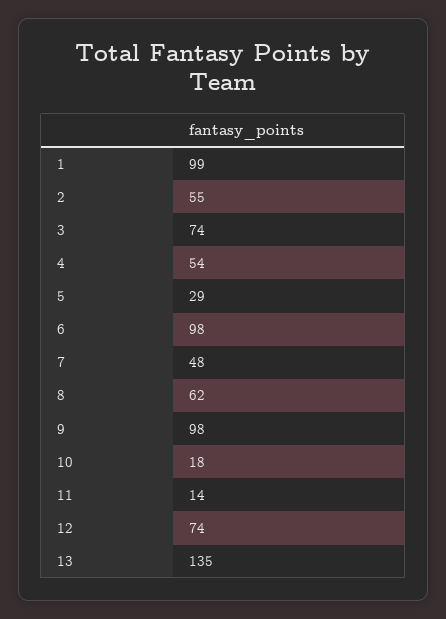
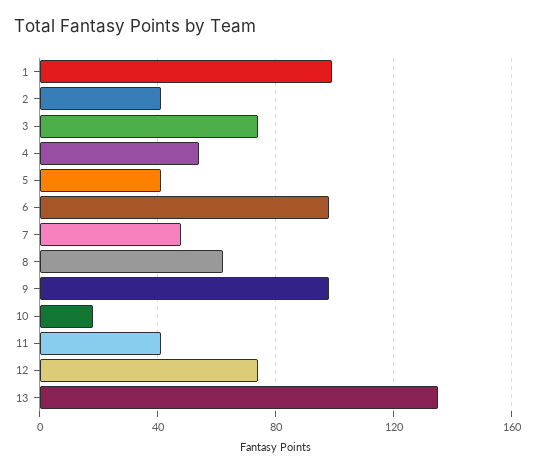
2: 55 -> 40
5: 29 -> 40
11: 14 -> 40

